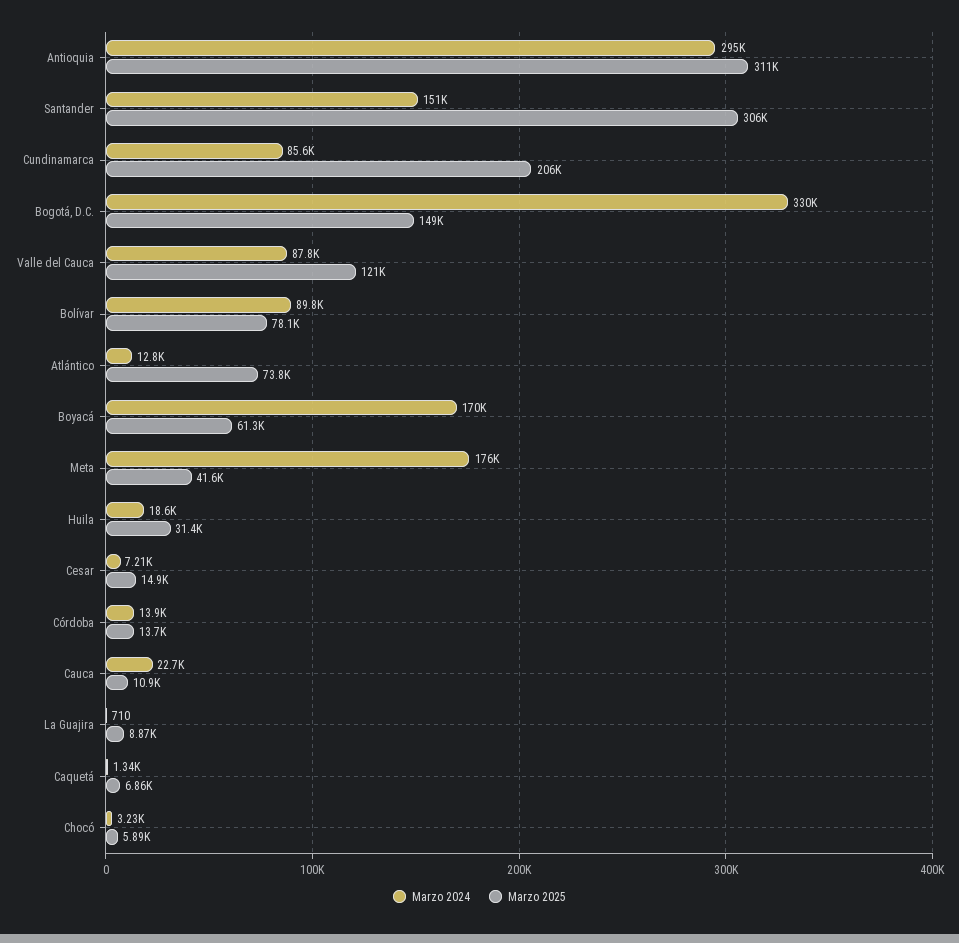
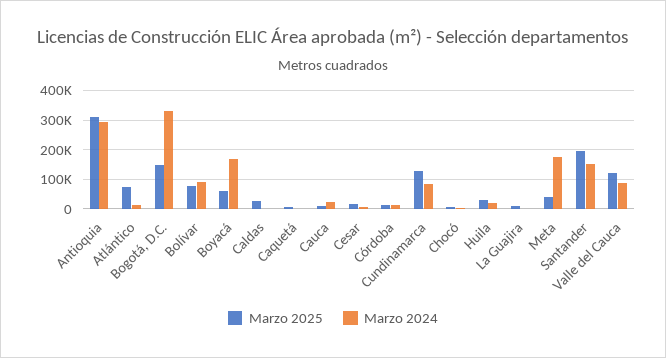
Marzo 2025, Santander: 306000 -> 200000
Marzo 2025, Cundinamarca: 206000 -> 125000
Marzo 2025, Caldas: none -> 25000
Marzo 2024, Caldas: none -> 0

